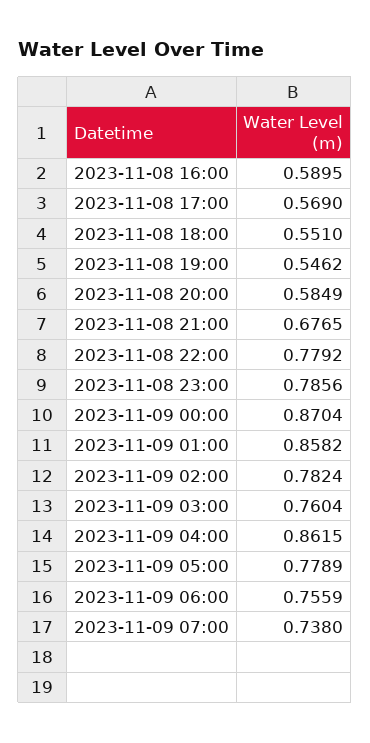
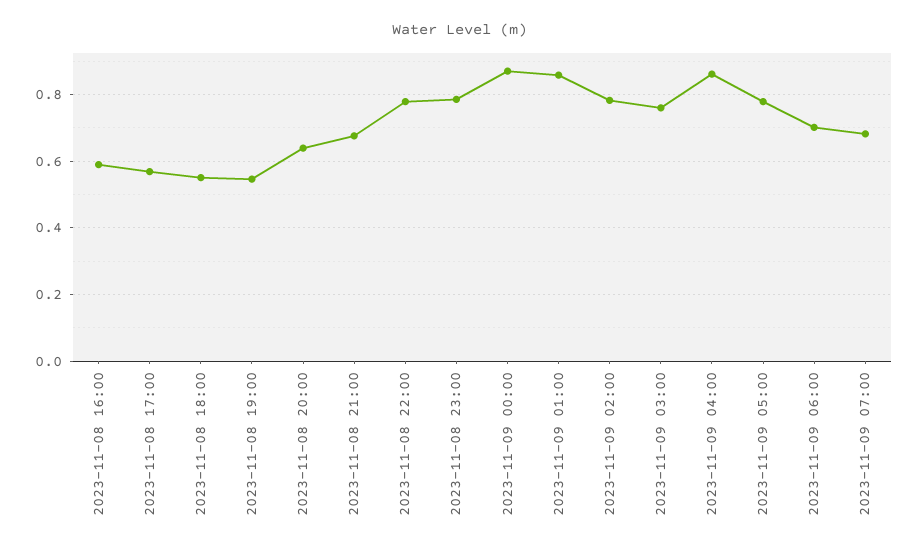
2023-11-08 20:00: 0.5849 -> 0.64
2023-11-09 06:00: 0.7559 -> 0.7
2023-11-09 07:00: 0.738 -> 0.68

